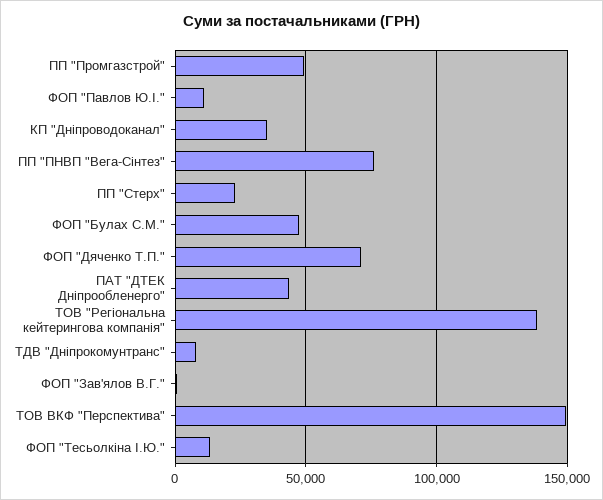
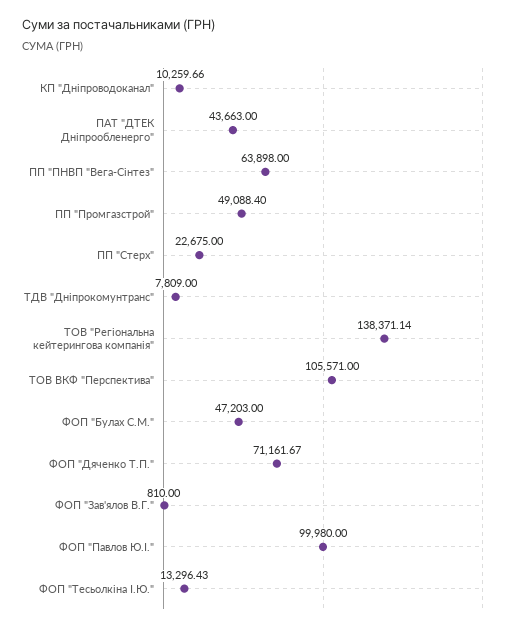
ФОП "Павлов Ю.I.": 10000 -> 99980
КП "Дніпроводоканал": 35000 -> 10259.66
ПП "ПНВП "Вега-Сінтез": 75000 -> 63898
ТОВ ВКФ "Перспектива": 150000 -> 105571

